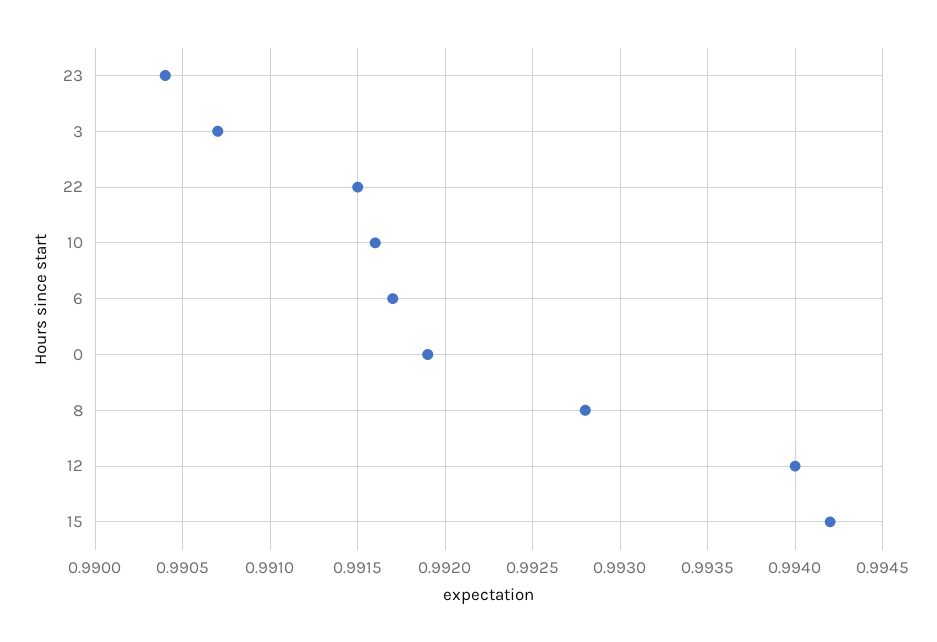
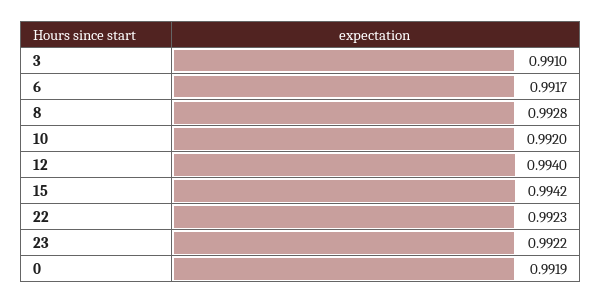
23: 0.9904 -> 0.9922
3: 0.9907 -> 0.991
22: 0.9915 -> 0.9923
10: 0.9916 -> 0.992

